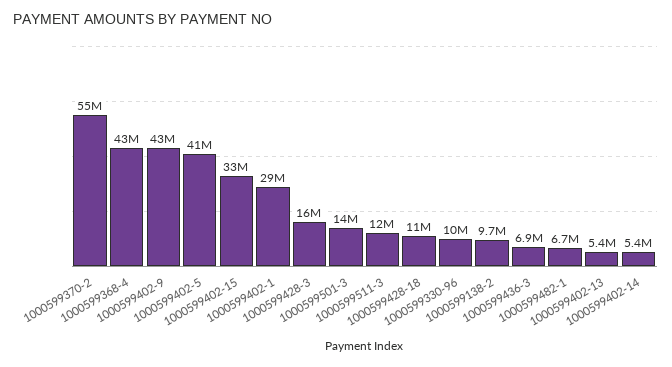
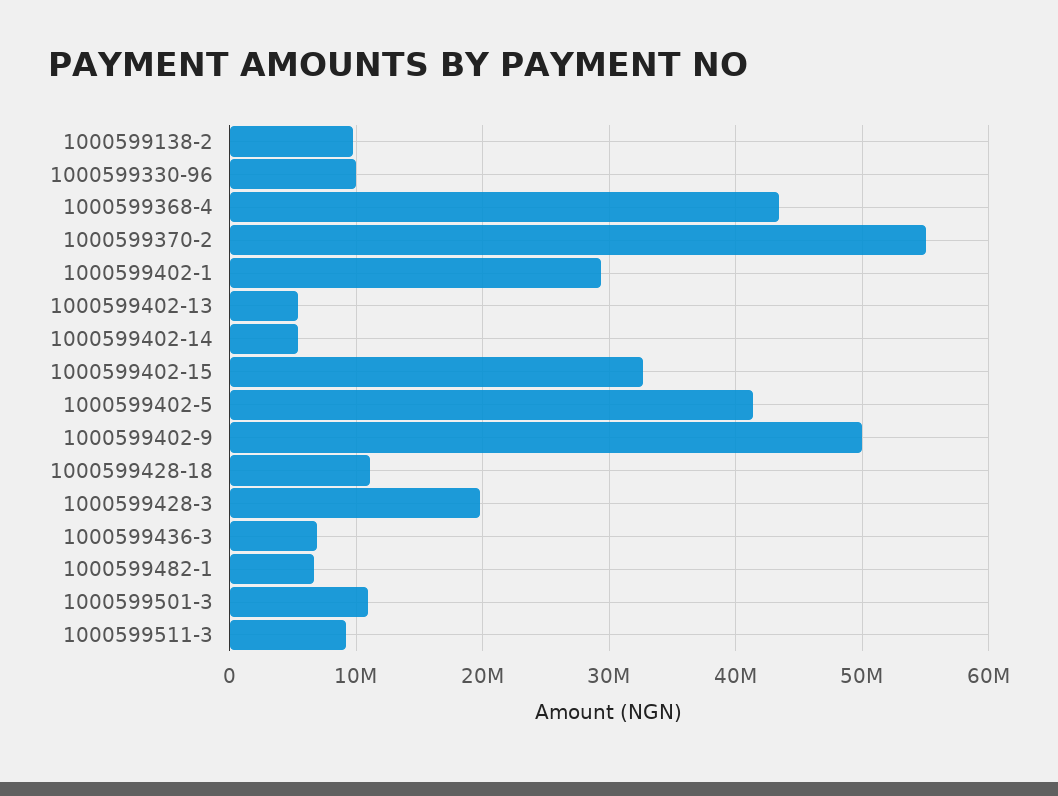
1000599402-9: 43000000 -> 50000000
1000599428-3: 16000000 -> 20000000
1000599501-3: 14000000 -> 11000000
1000599511-3: 12000000 -> 9000000

